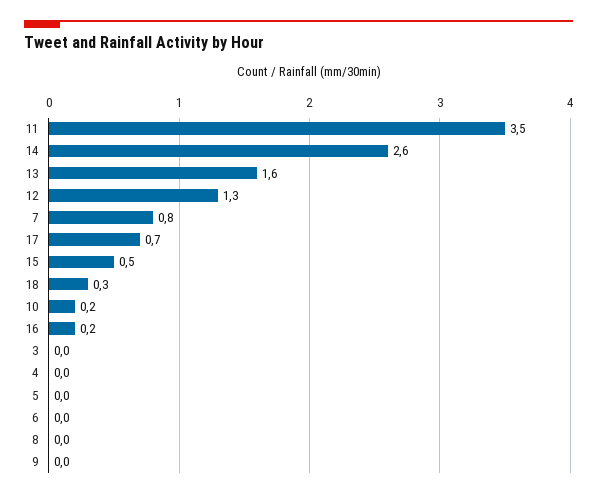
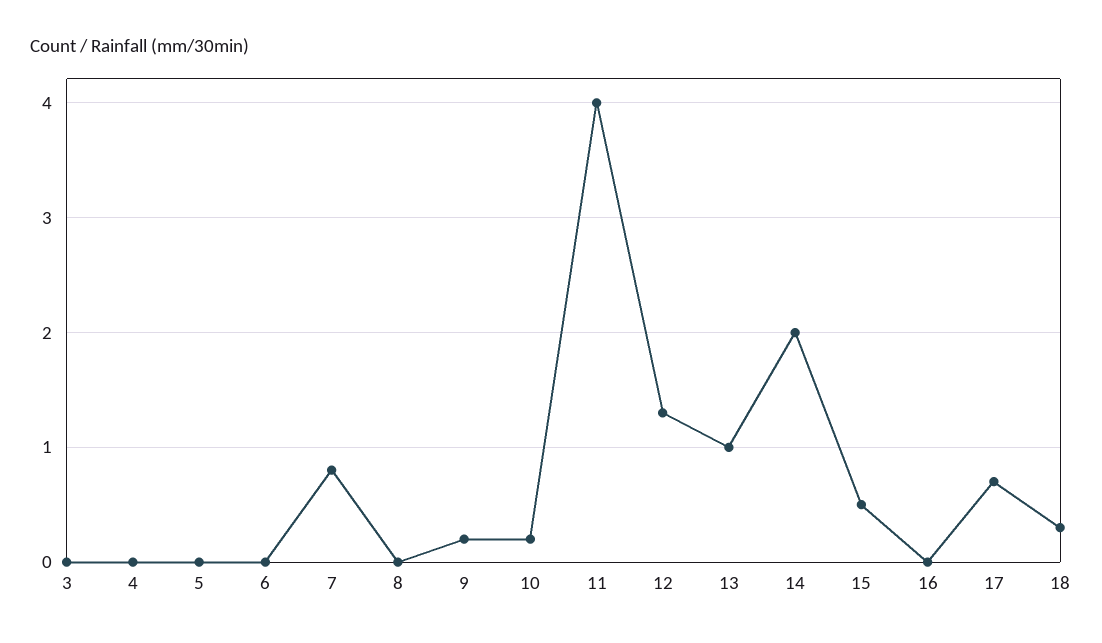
11: 3.5 -> 4
14: 2.6 -> 2
13: 1.6 -> 1
16: 0.2 -> 0
9: 0 -> 0.2

